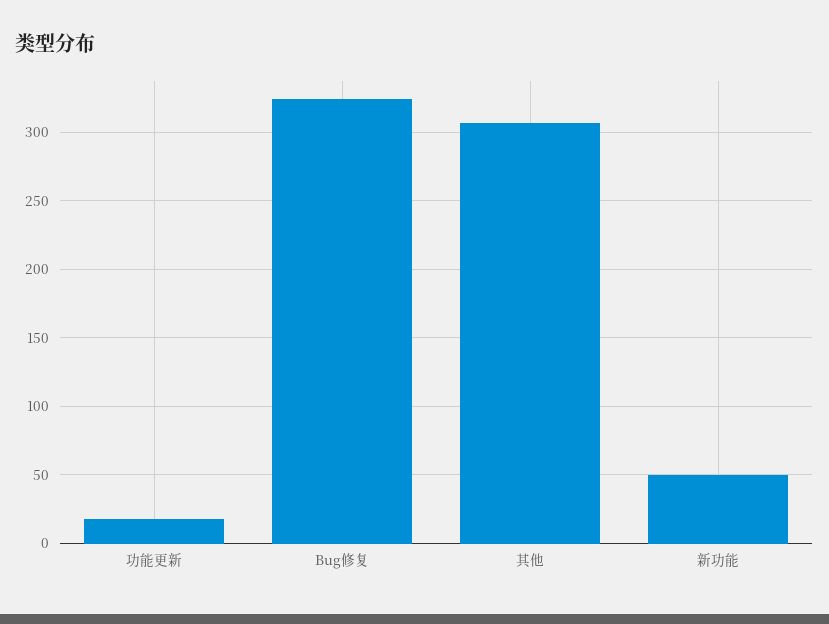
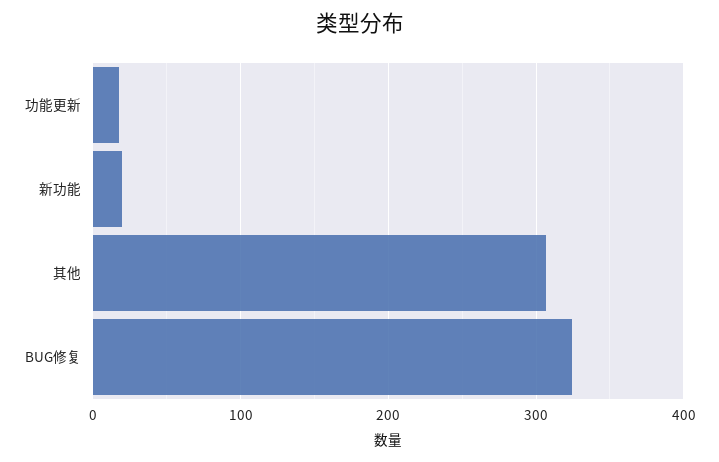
新功能: 50 -> 20

